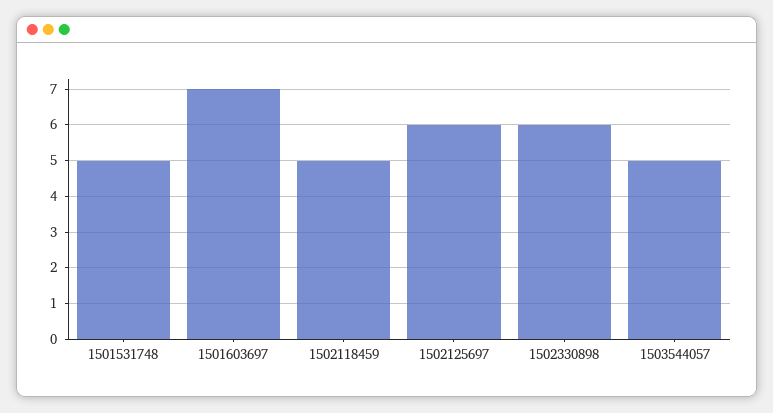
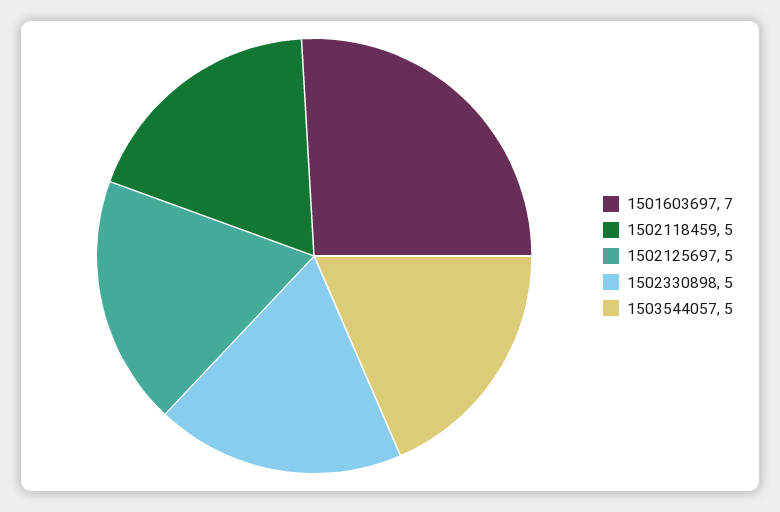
1501531748: 5 -> none
1502125697: 6 -> 5
1502330898: 6 -> 5

